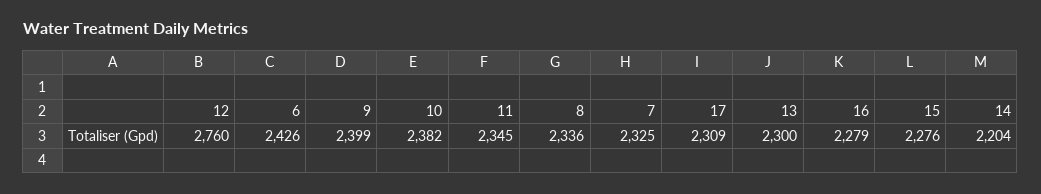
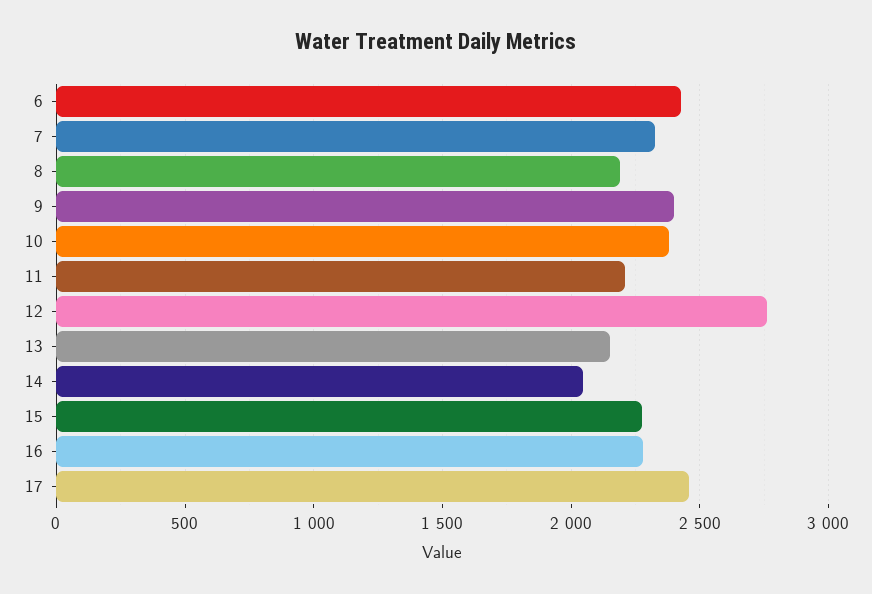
11: 2345 -> 2200
8: 2336 -> 2200
17: 2309 -> 2450
13: 2300 -> 2150
14: 2204 -> 2050

